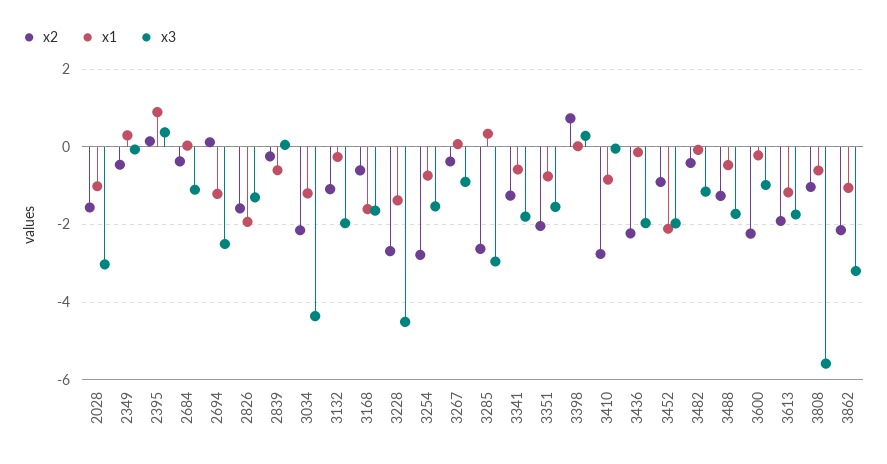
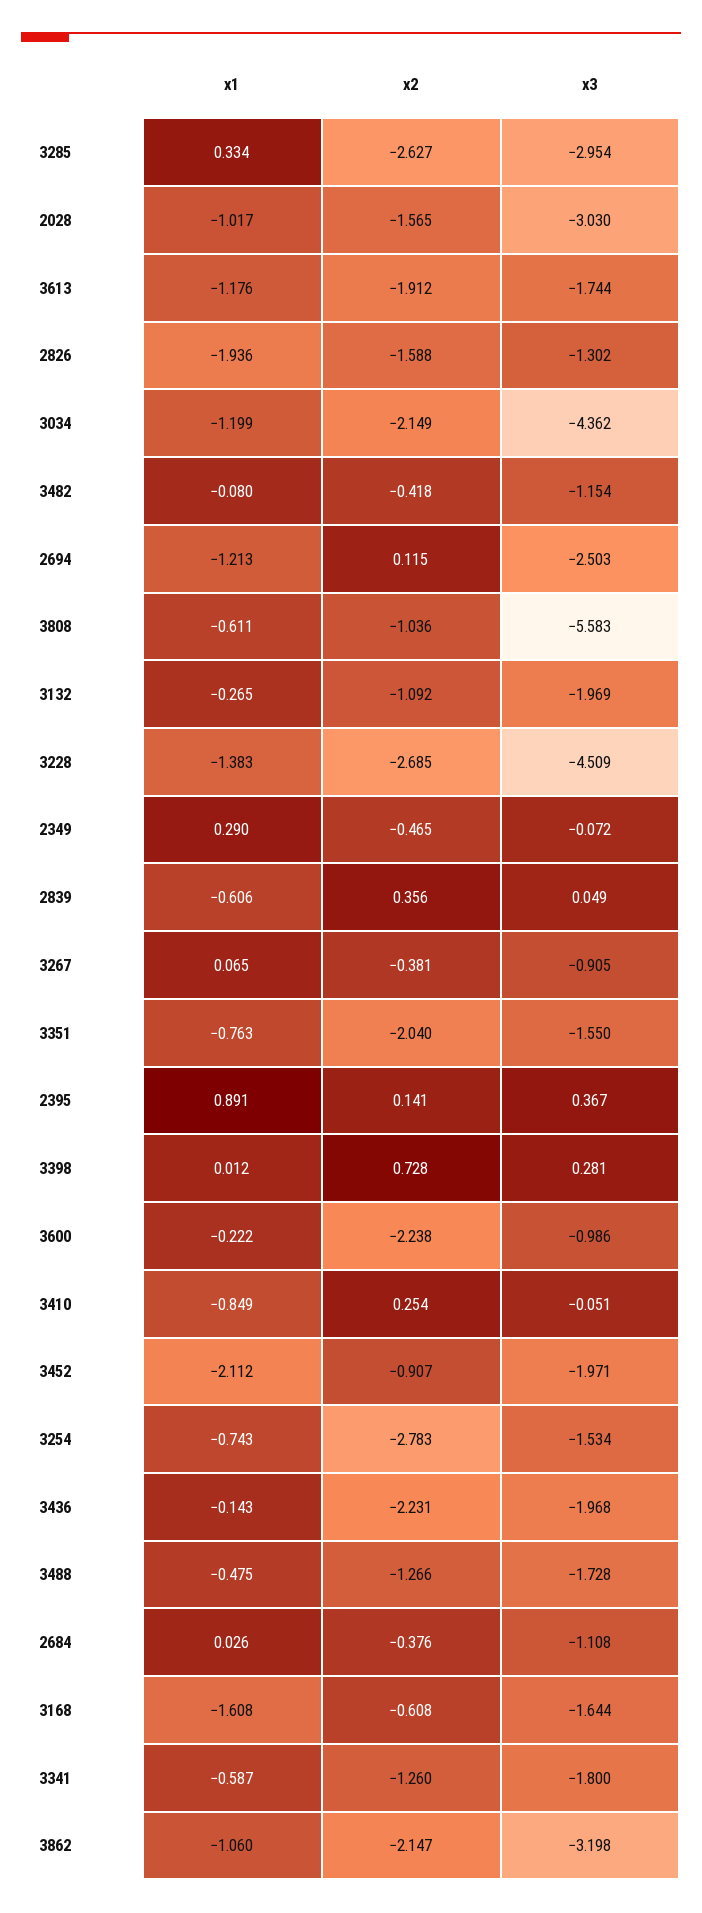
x2, 2839: -0.2 -> 0.356
x2, 3410: -2.8 -> 0.254

